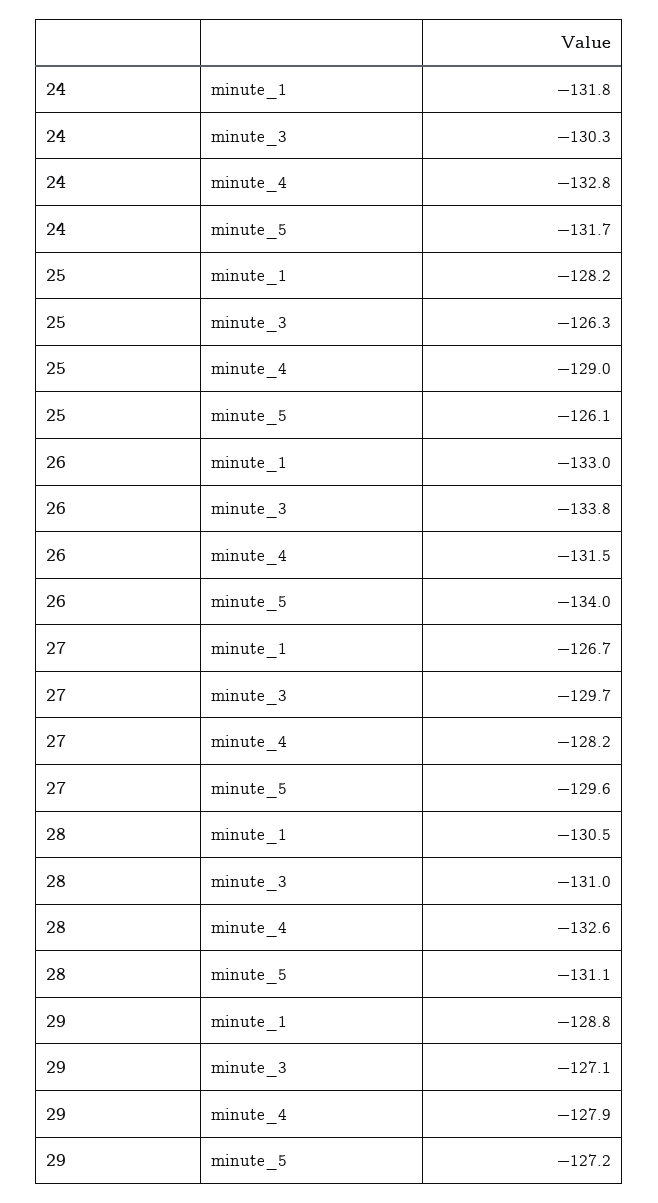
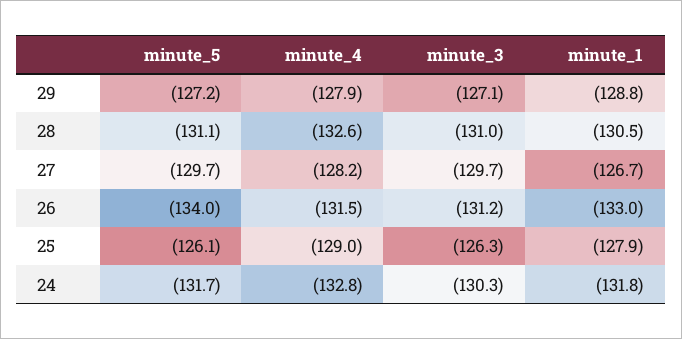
25, minute_1: -128.2 -> -127.9
26, minute_3: -133.8 -> -131.2
27, minute_5: -129.6 -> -129.7

